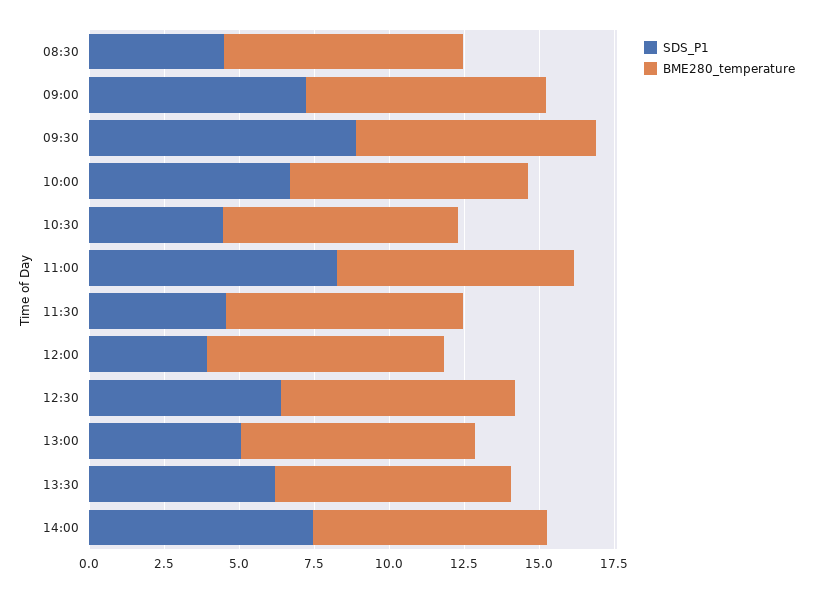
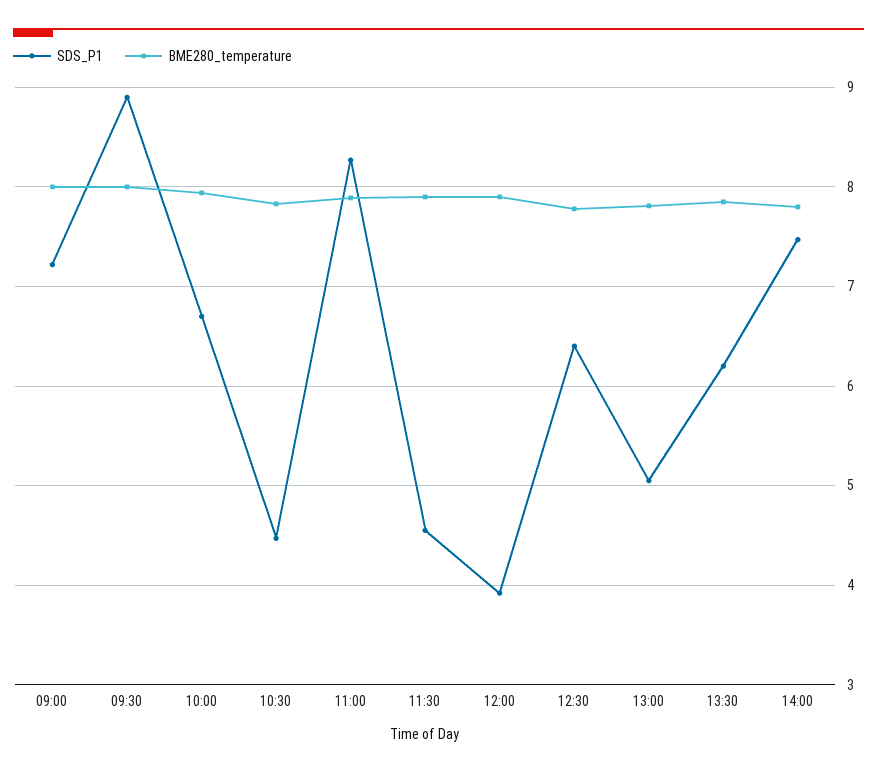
SDS_P1, 08:30: 4.5 -> none
BME280_temperature, 08:30: 8 -> none

